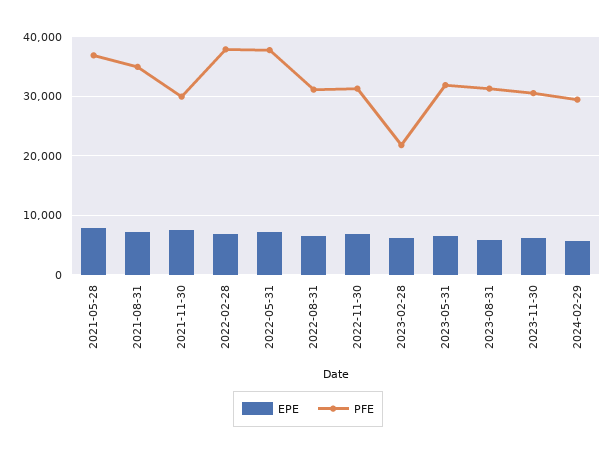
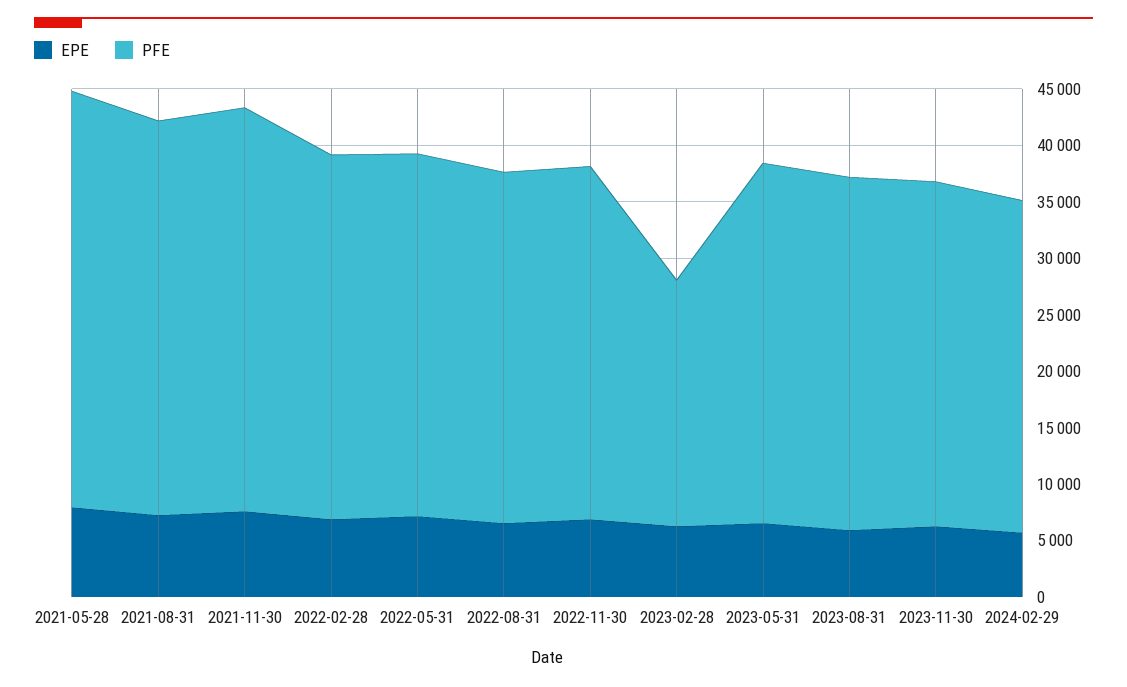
PFE, 2021-11-30: 30000 -> 36000
PFE, 2022-02-28: 38000 -> 32000
PFE, 2022-05-31: 38000 -> 32000

